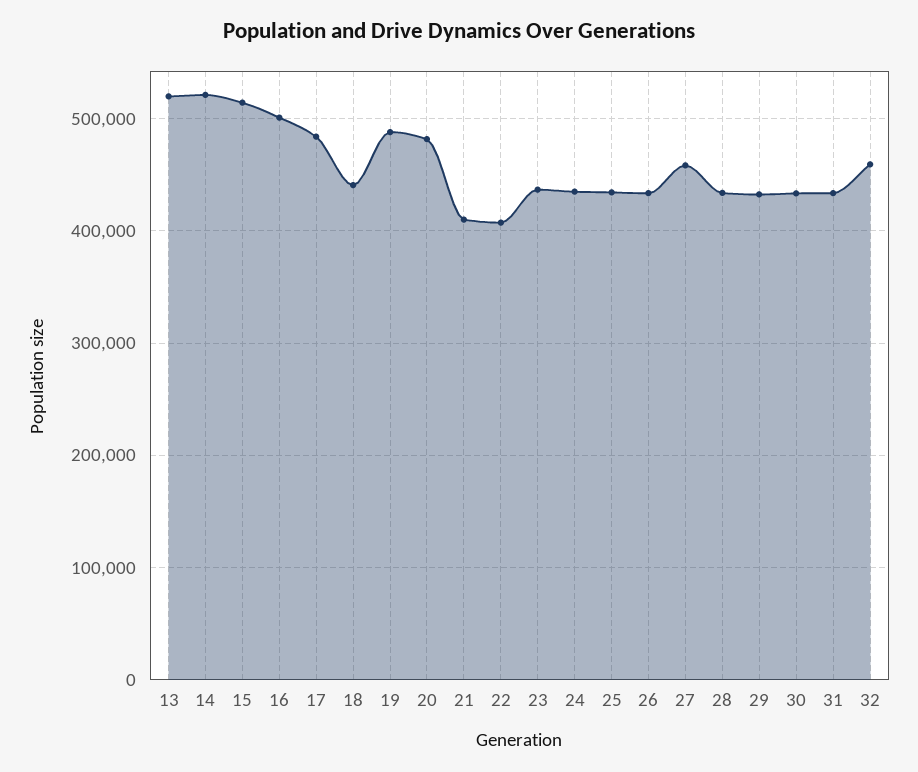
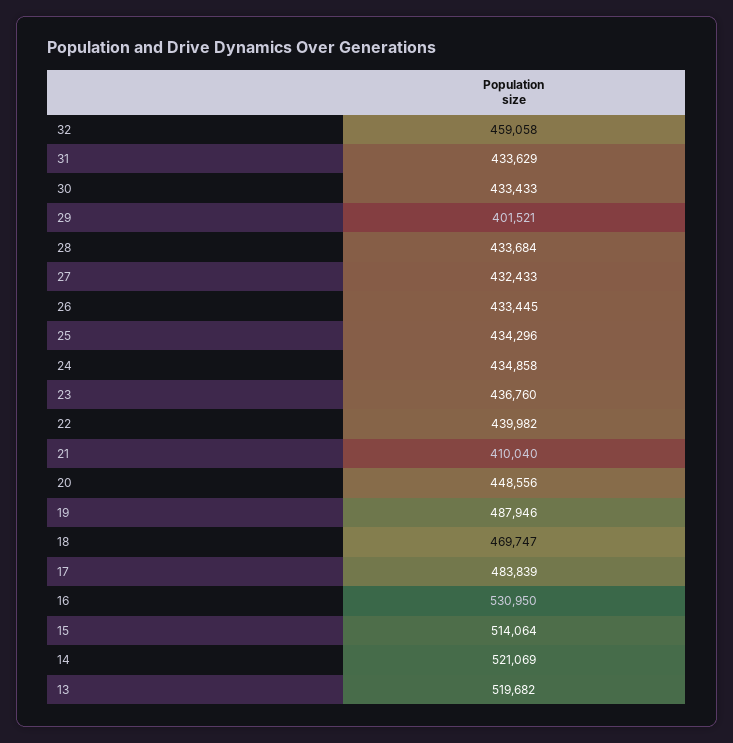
16: 500000 -> 530950
18: 440000 -> 469747
20: 480000 -> 448556
22: 410000 -> 439982
27: 460000 -> 432433
29: 430000 -> 401521

